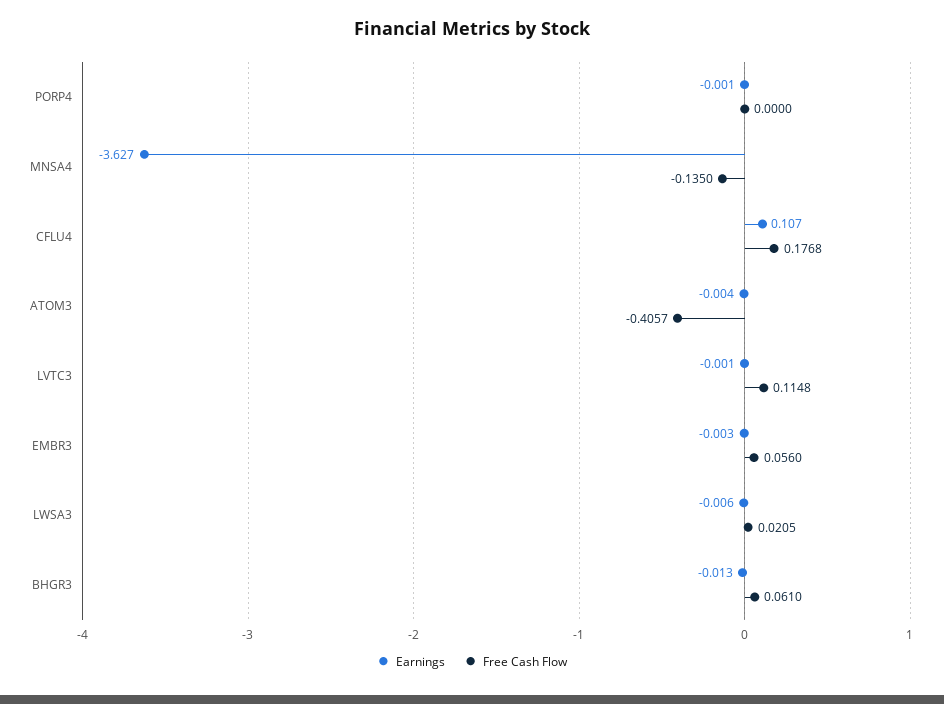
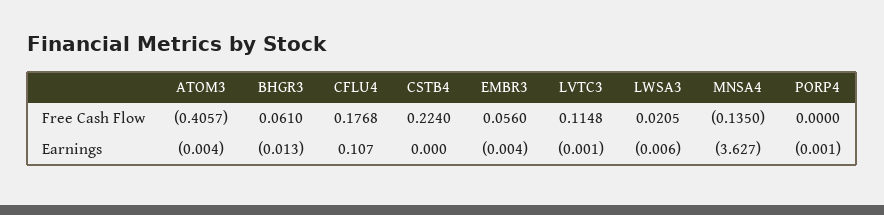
Earnings, EMBR3: -0.003 -> -0.004
Free Cash Flow, CSTB4: none -> 0.224
Earnings, CSTB4: none -> 0

